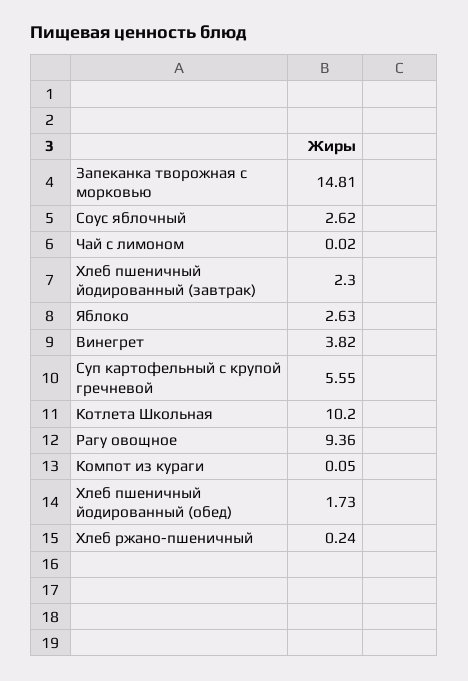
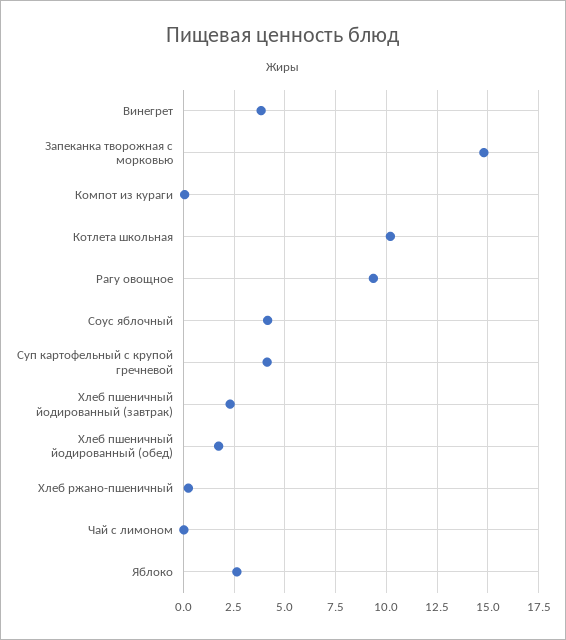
Соус яблочный: 2.62 -> 4
Суп картофельный с крупой гречневой: 5.55 -> 4

